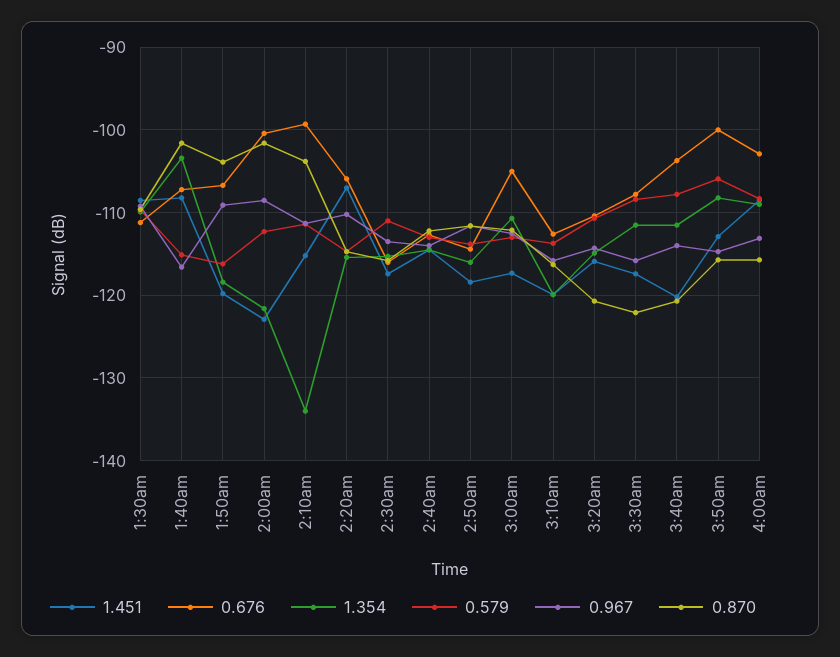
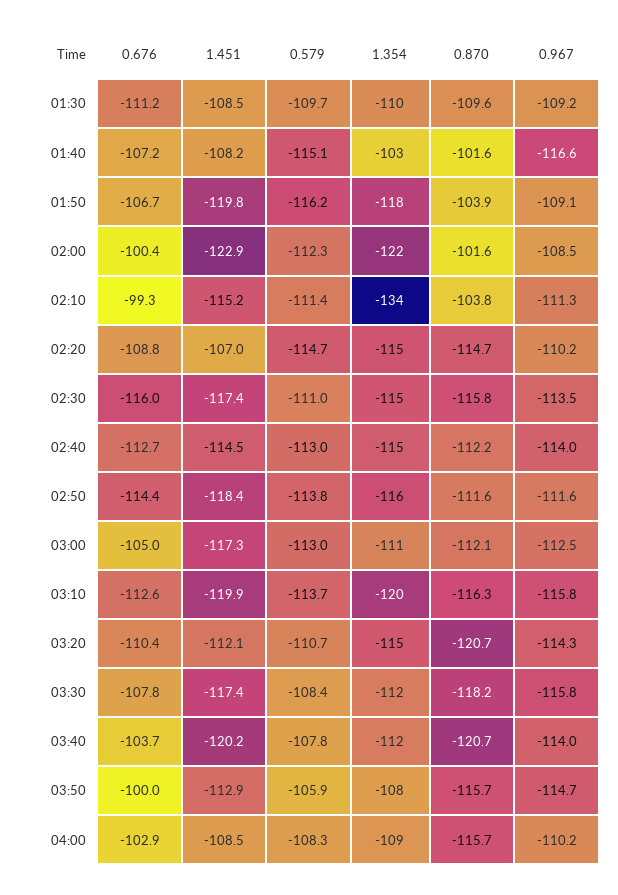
0.676, 2:20am: -106 -> -108.8
1.451, 3:20am: -116 -> -112.1
0.870, 3:30am: -122 -> -118.2
0.967, 4:00am: -113 -> -110.2

